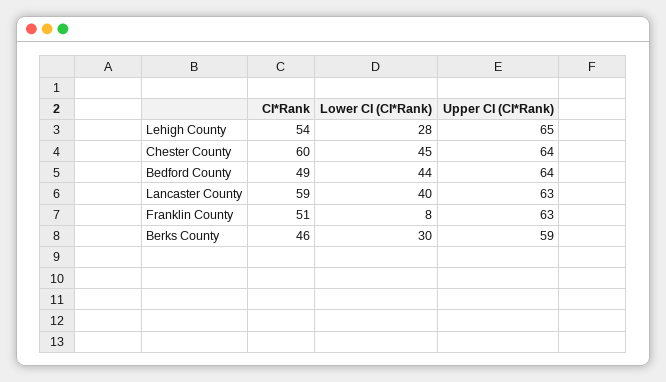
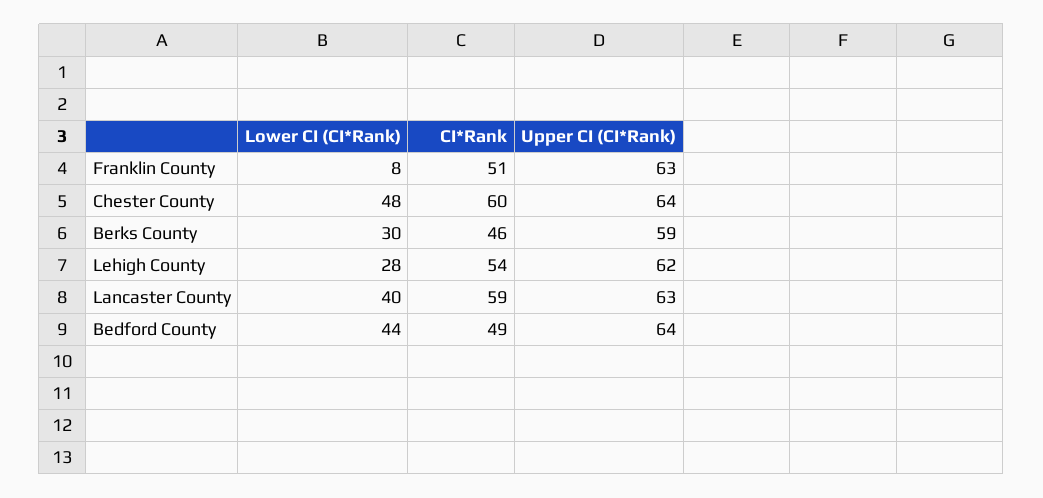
Upper CI (CI*Rank), Lehigh County: 65 -> 62
Lower CI (CI*Rank), Chester County: 45 -> 48

